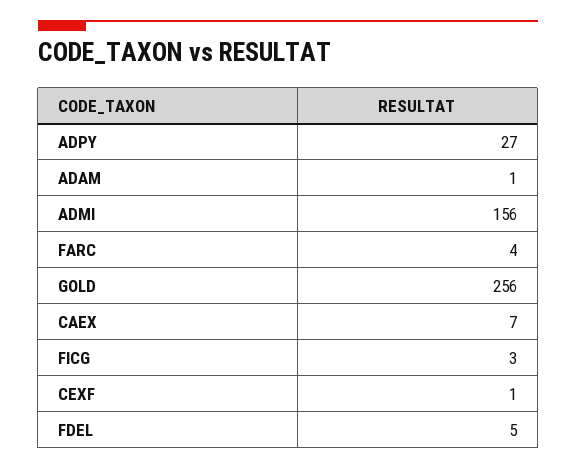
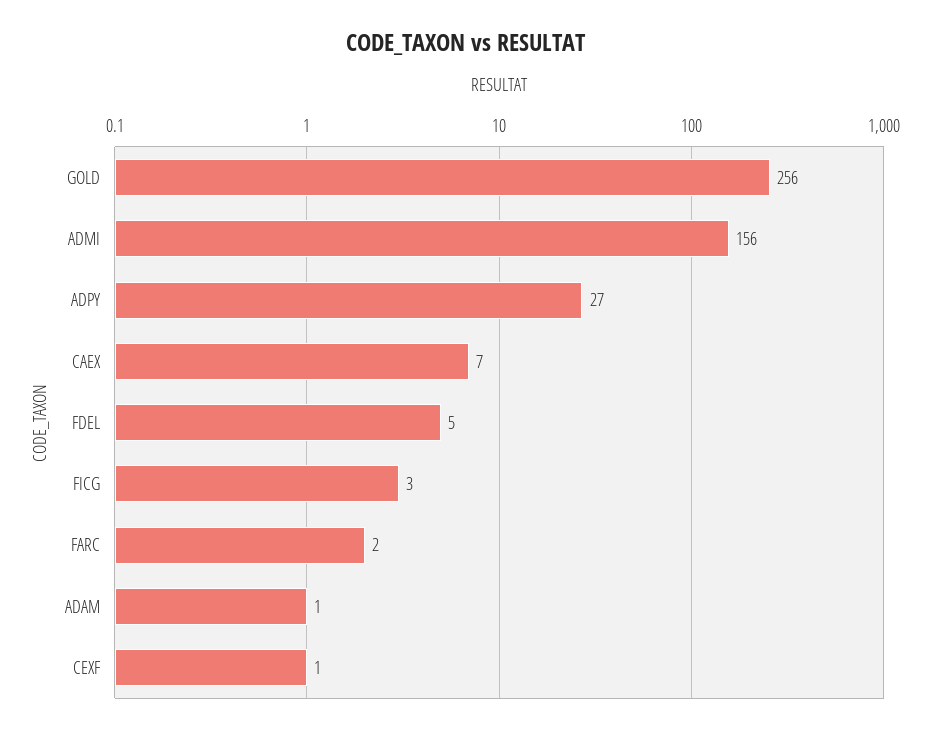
FARC: 4 -> 2

